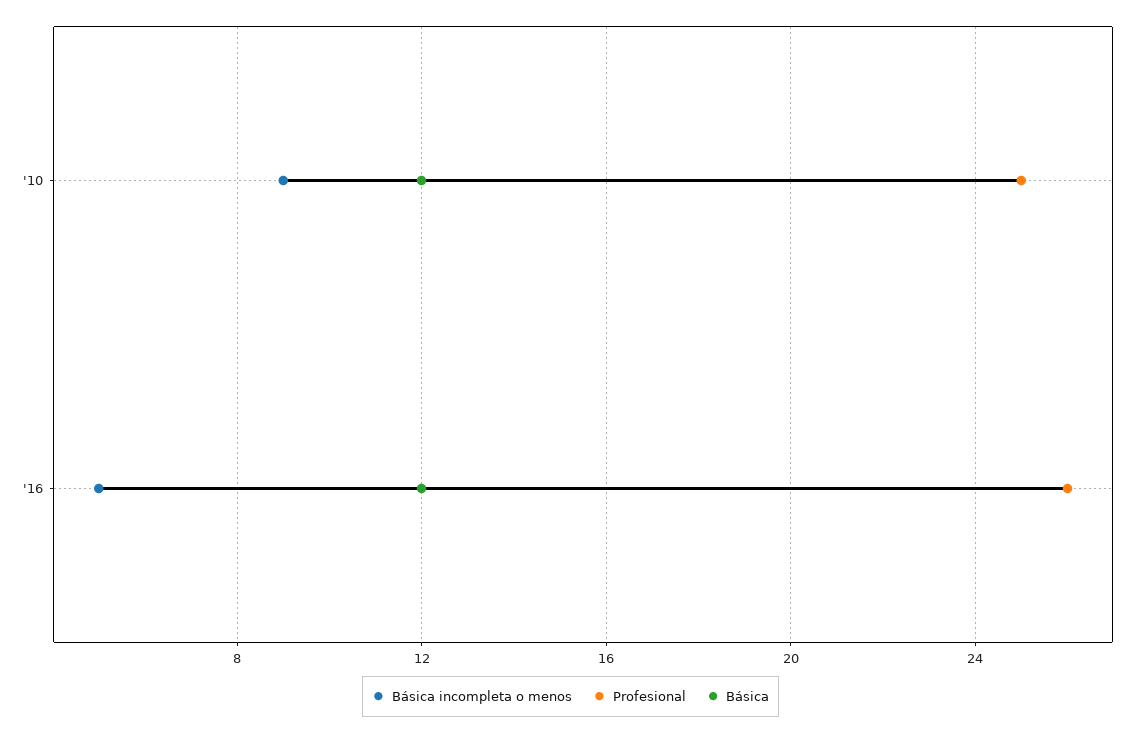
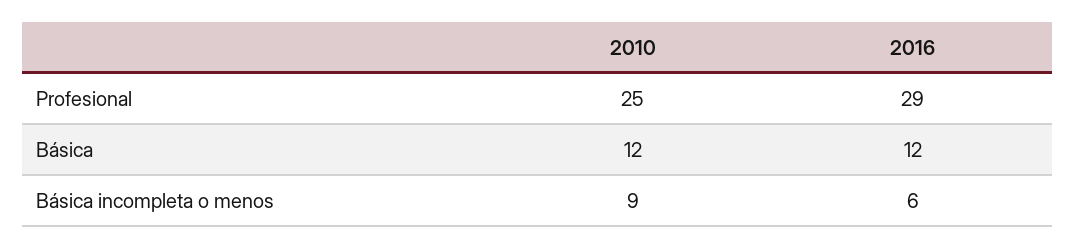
Básica incompleta o menos, '16: 5 -> 6
Profesional, '16: 26 -> 29

